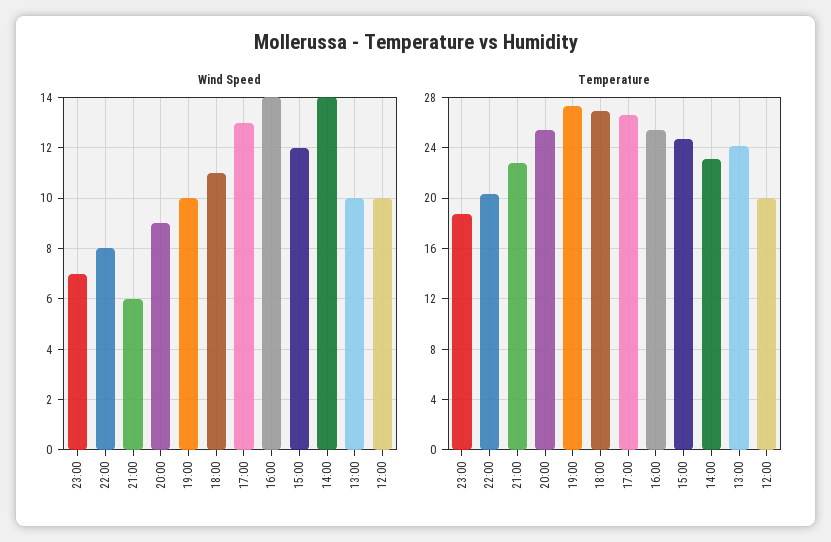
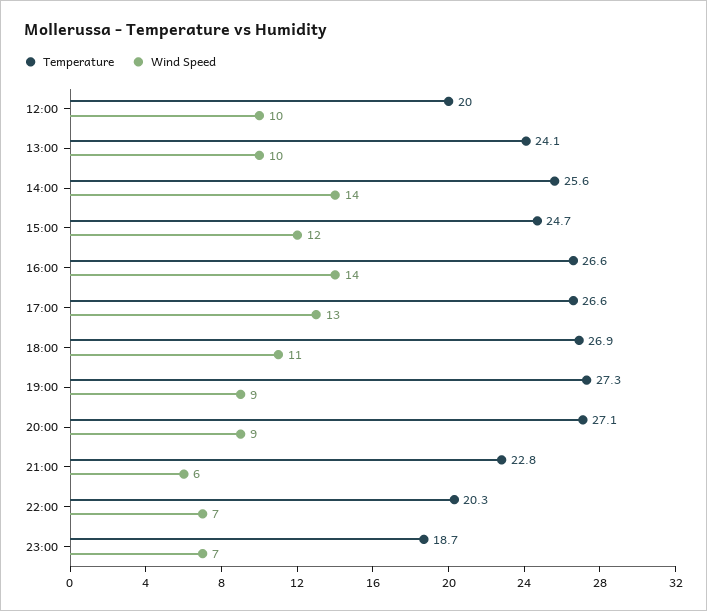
Wind Speed, 22:00: 8 -> 7
Wind Speed, 19:00: 10 -> 9
Temperature, 20:00: 25.5 -> 27.1
Temperature, 16:00: 25.5 -> 26.6
Temperature, 14:00: 23 -> 25.6

